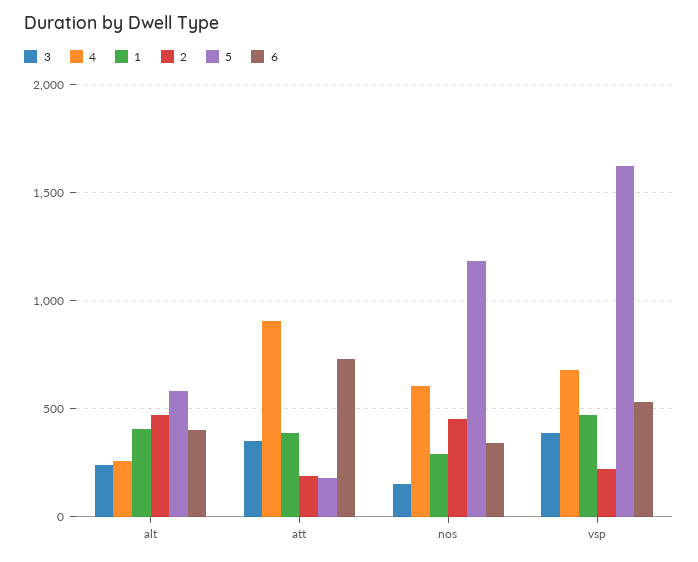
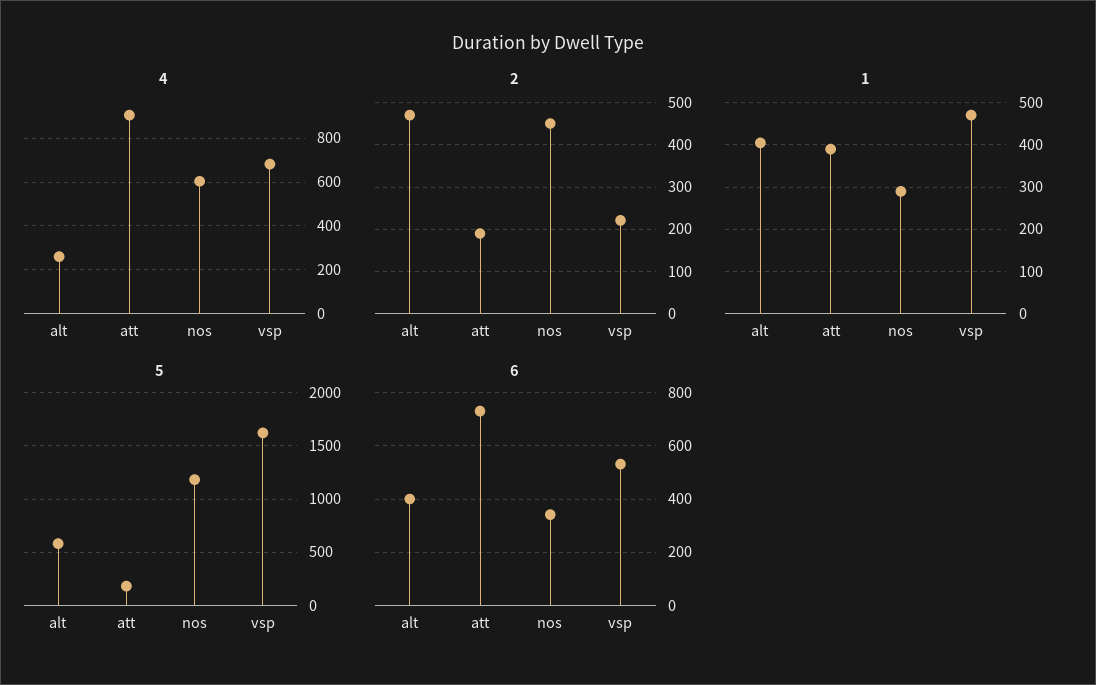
3, alt: 250 -> none
3, att: 350 -> none
3, nos: 150 -> none
3, vsp: 400 -> none

